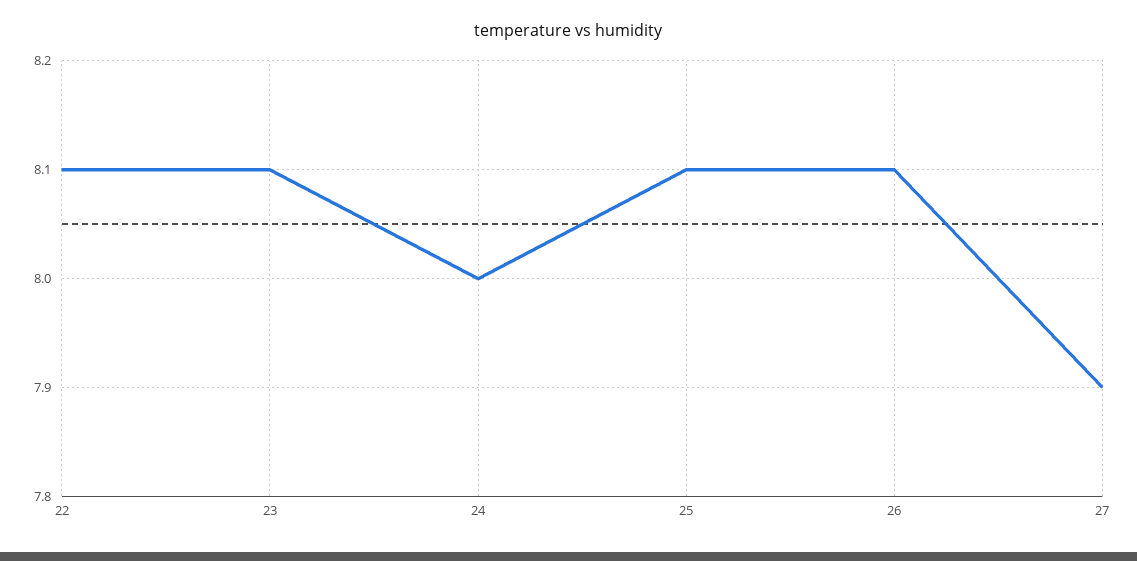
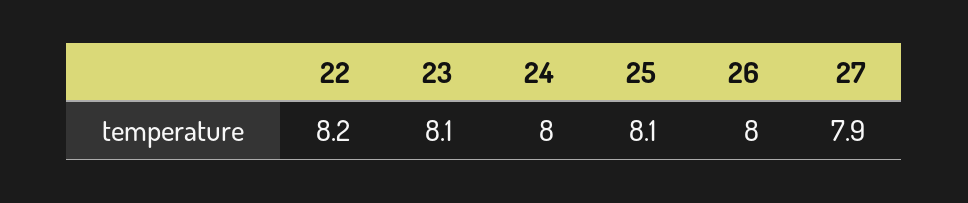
22: 8.1 -> 8.2
26: 8.1 -> 8

